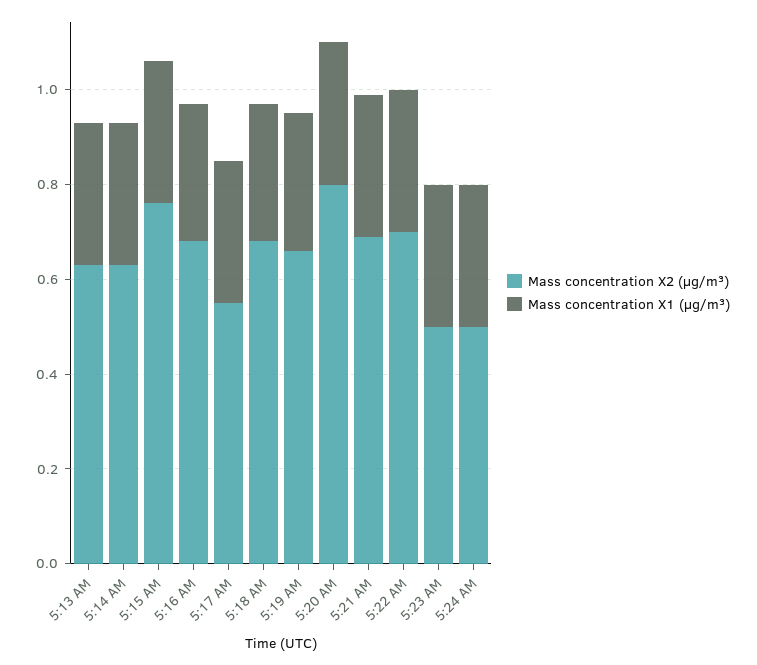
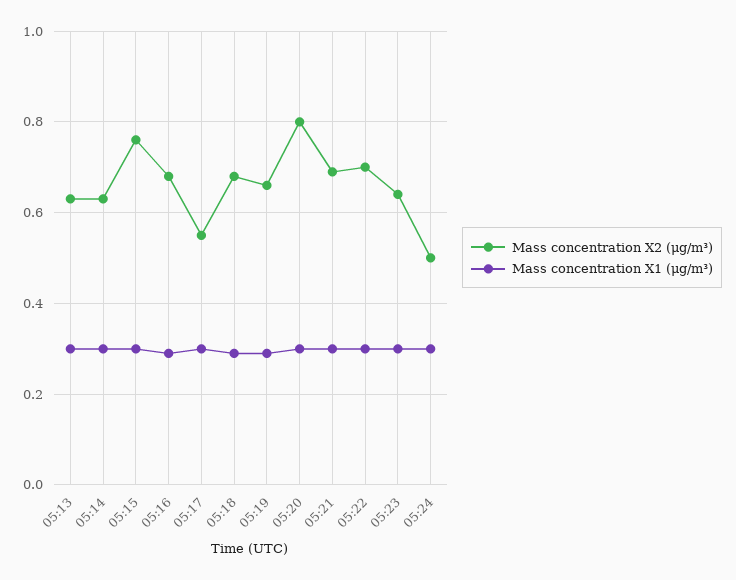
Mass concentration X2 (μg/m³), 5:23 AM: 0.5 -> 0.65

